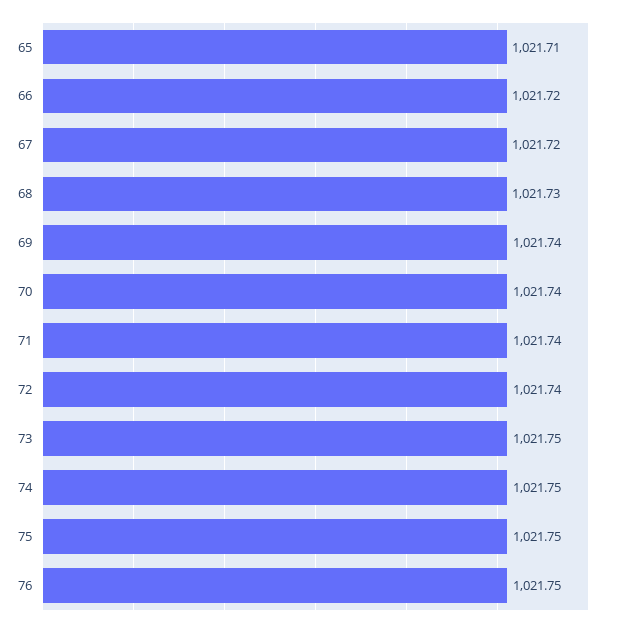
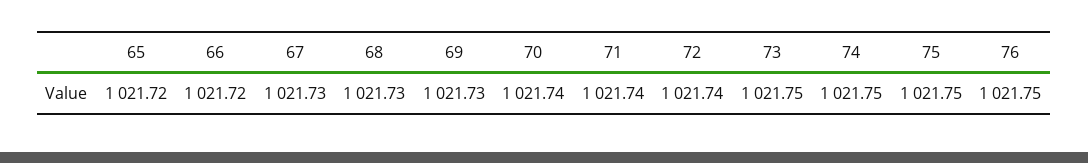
65: 1021.71 -> 1021.72
67: 1021.72 -> 1021.73
69: 1021.74 -> 1021.73

